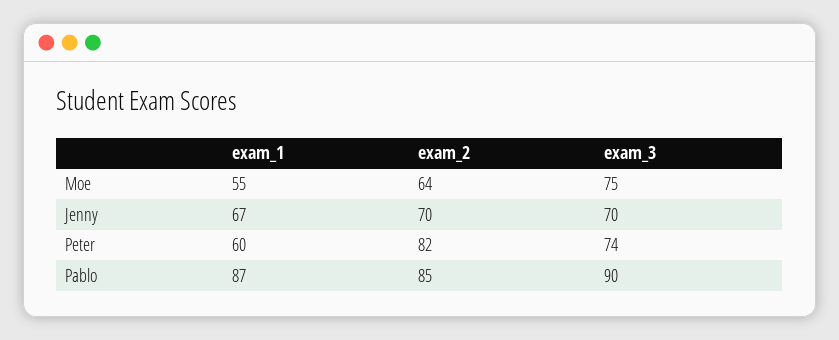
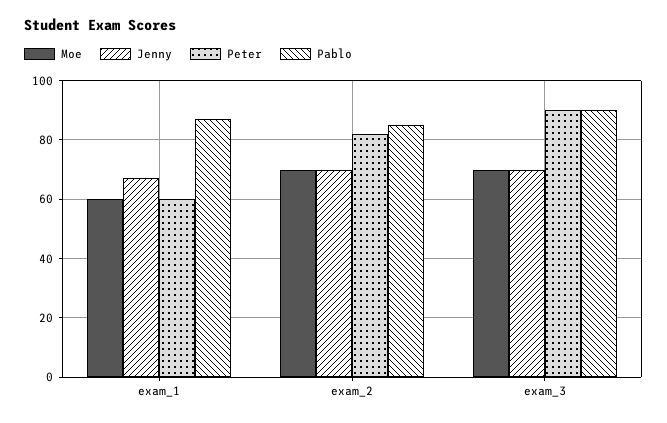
Moe, exam_1: 55 -> 60
Moe, exam_2: 64 -> 70
Moe, exam_3: 75 -> 70
Peter, exam_3: 74 -> 90

